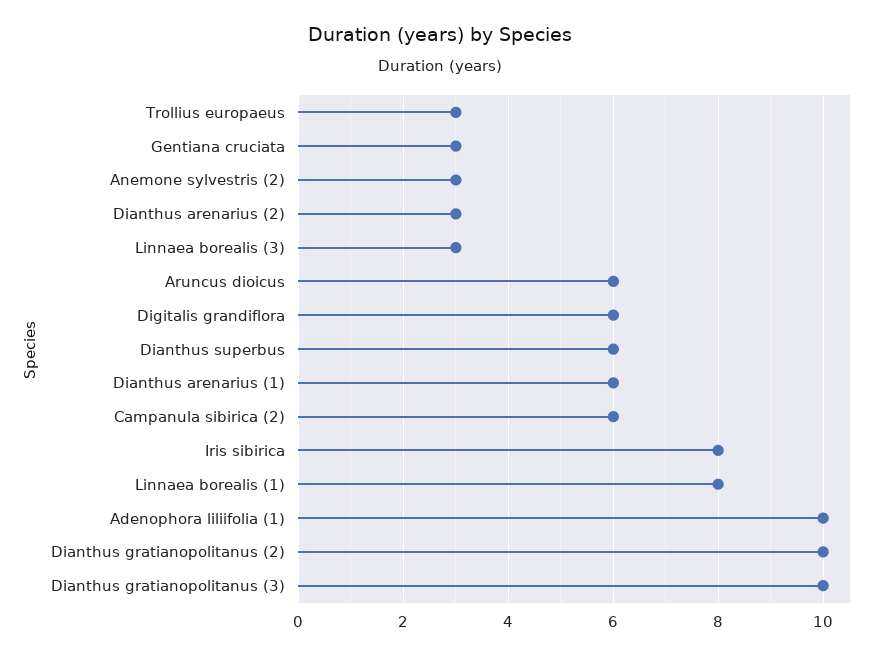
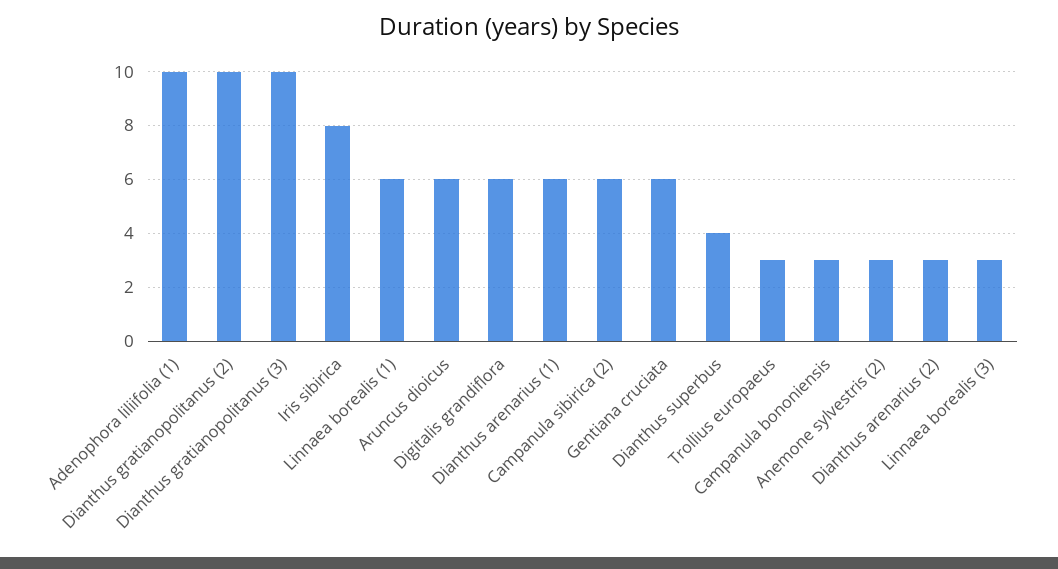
Gentiana cruciata: 3 -> 6
Dianthus superbus: 6 -> 4
Linnaea borealis (1): 8 -> 6
Campanula bononiensis: none -> 3

